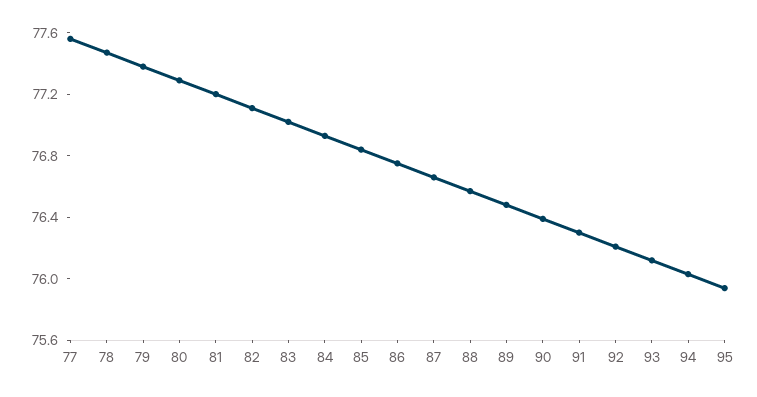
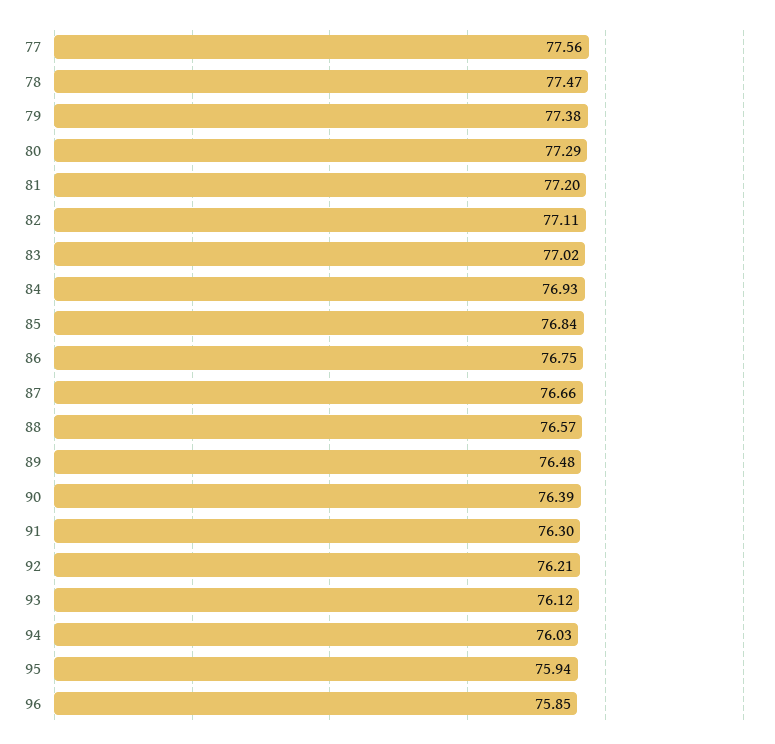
96: none -> 75.85

